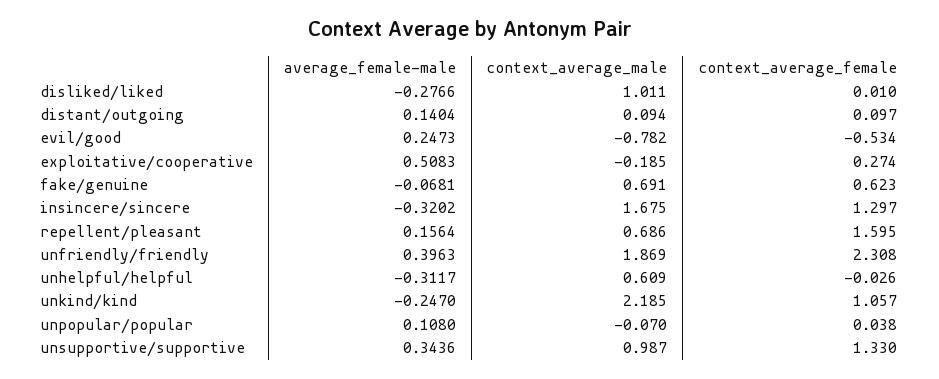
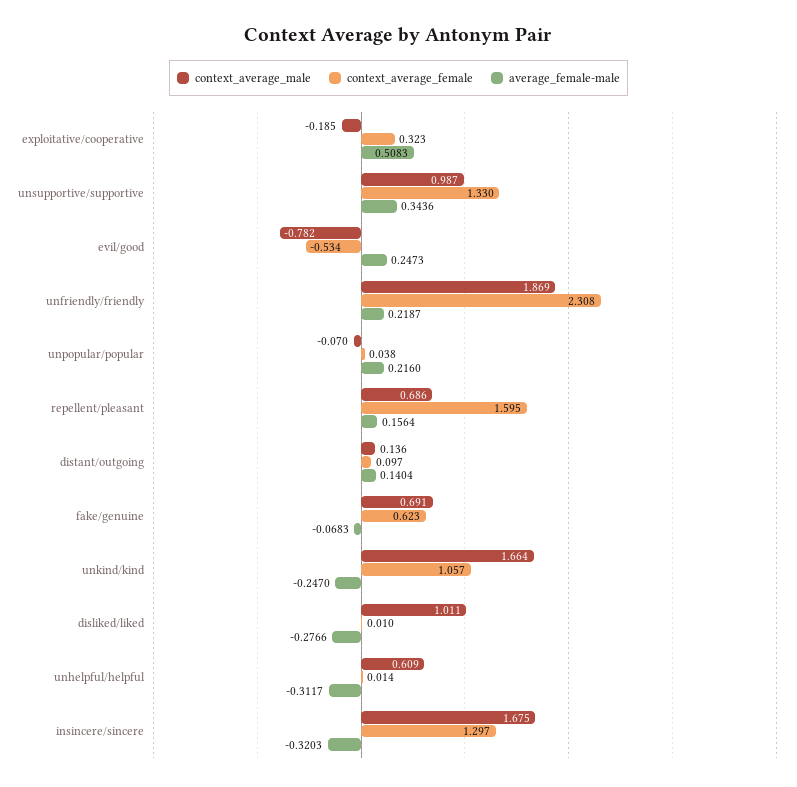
context_average_male, distant/outgoing: 0.094 -> 0.136
context_average_female, exploitative/cooperative: 0.274 -> 0.323
average_female-male, fake/genuine: -0.0681 -> -0.0683
average_female-male, insincere/sincere: -0.3202 -> -0.3203
average_female-male, unfriendly/friendly: 0.3963 -> 0.2187
context_average_female, unhelpful/helpful: -0.026 -> 0.014
context_average_male, unkind/kind: 2.185 -> 1.664
average_female-male, unpopular/popular: 0.108 -> 0.216

